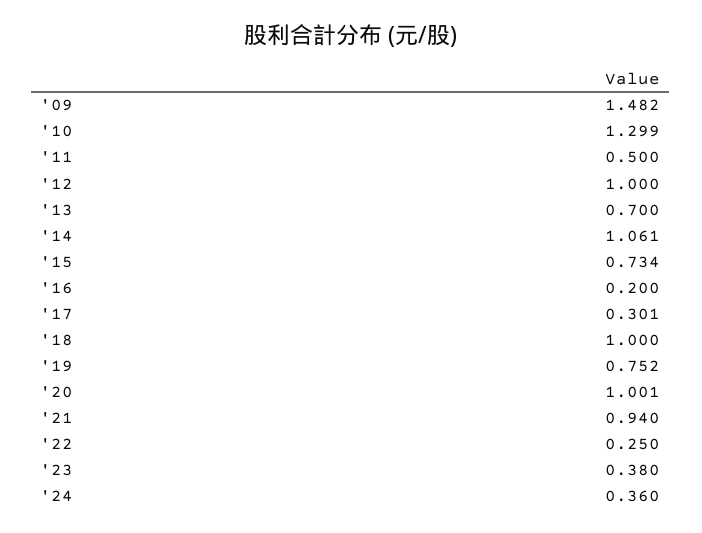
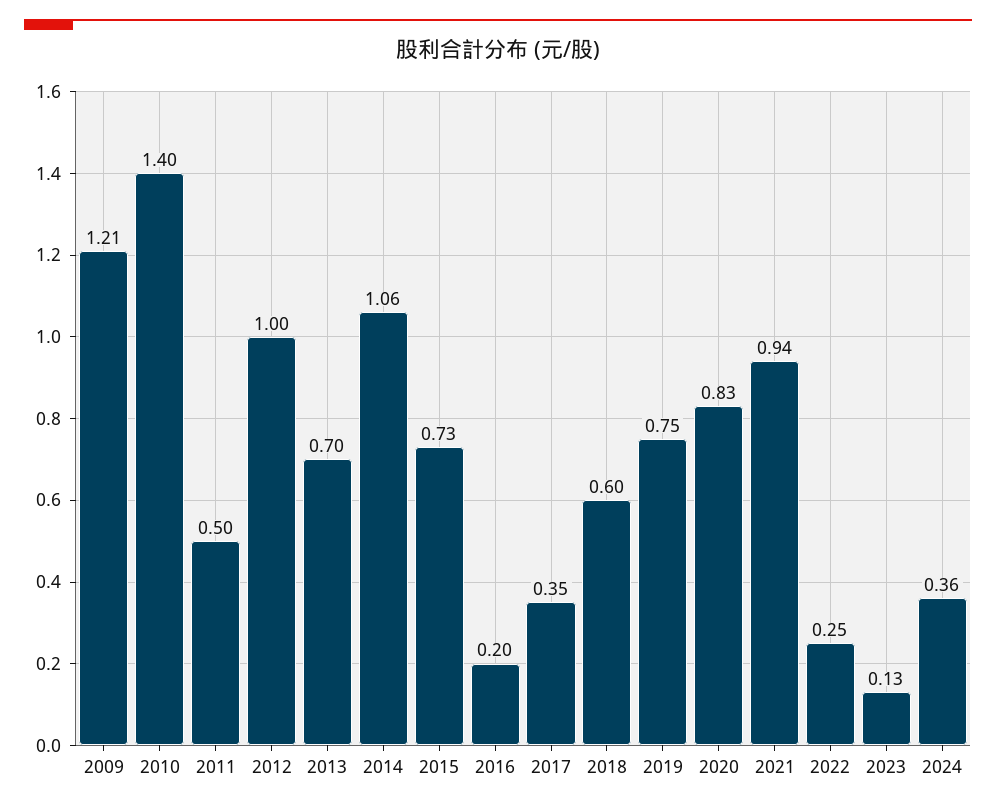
'09: 1.482 -> 1.21
'10: 1.299 -> 1.4
'17: 0.301 -> 0.35
'18: 1 -> 0.6
'20: 1.001 -> 0.83
'23: 0.38 -> 0.13

